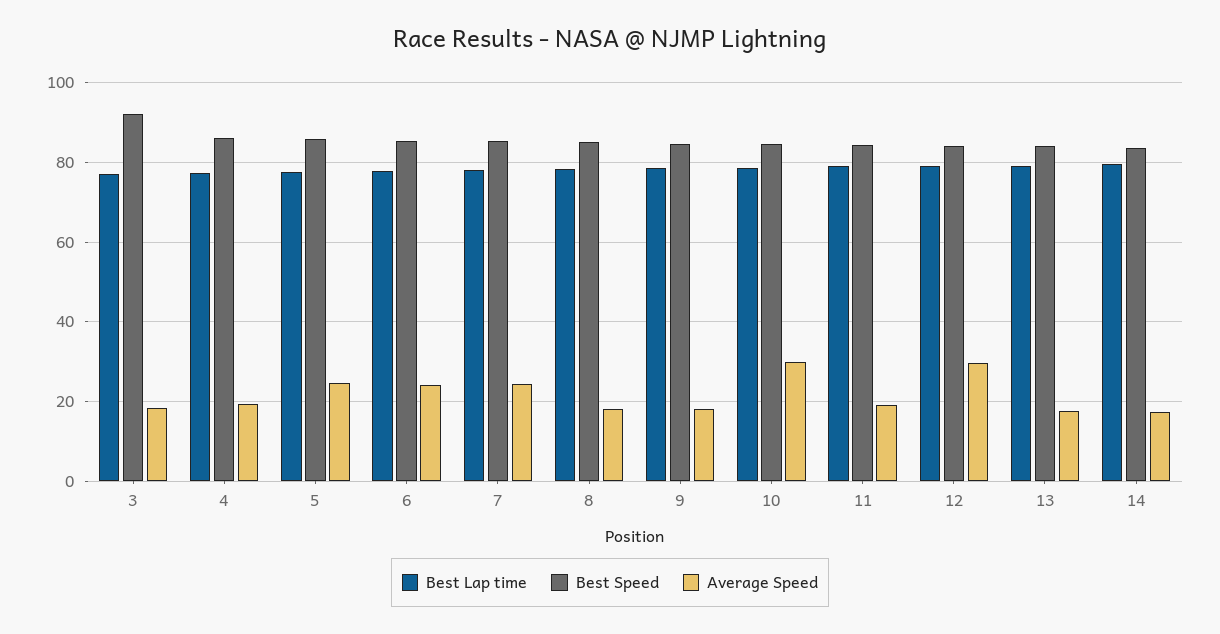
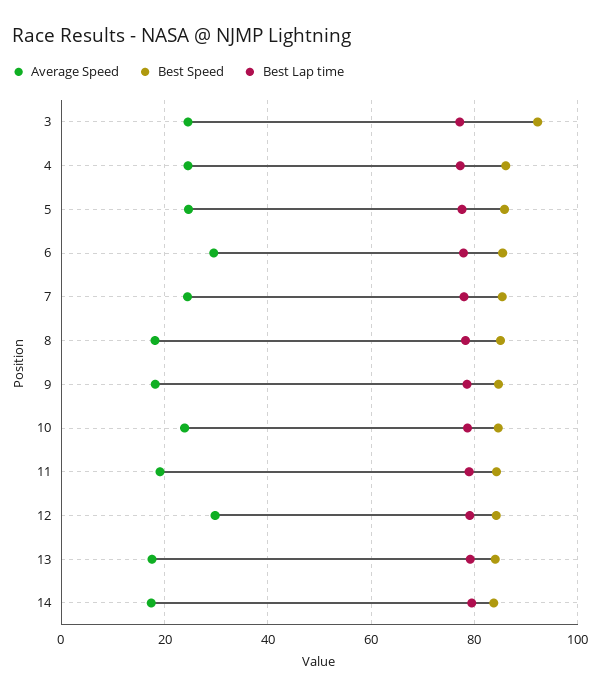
Average Speed, 3: 18 -> 24
Average Speed, 4: 20 -> 24
Average Speed, 6: 24 -> 30
Average Speed, 10: 30 -> 24

